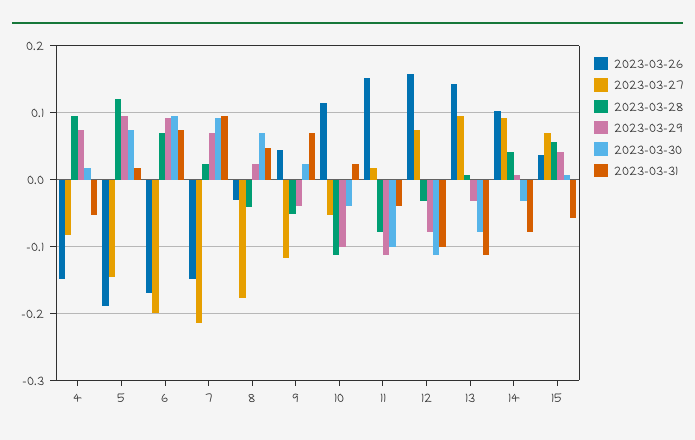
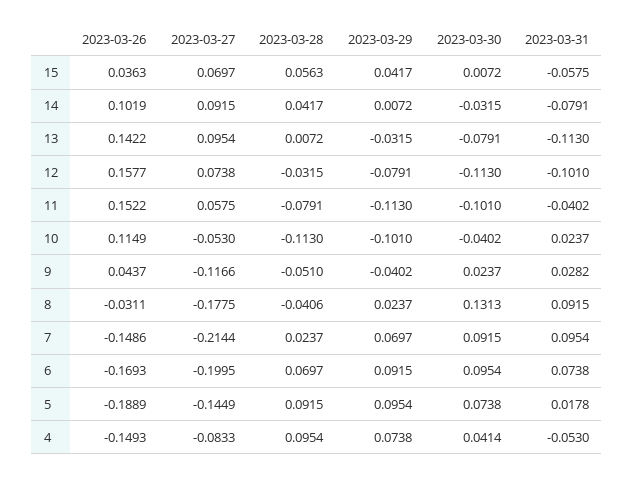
2023-03-30, 4: 0.02 -> 0.0414
2023-03-28, 5: 0.12 -> 0.0915
2023-03-30, 8: 0.07 -> 0.1313
2023-03-31, 8: 0.05 -> 0.0915
2023-03-31, 9: 0.07 -> 0.0282
2023-03-27, 11: 0.02 -> 0.0575

